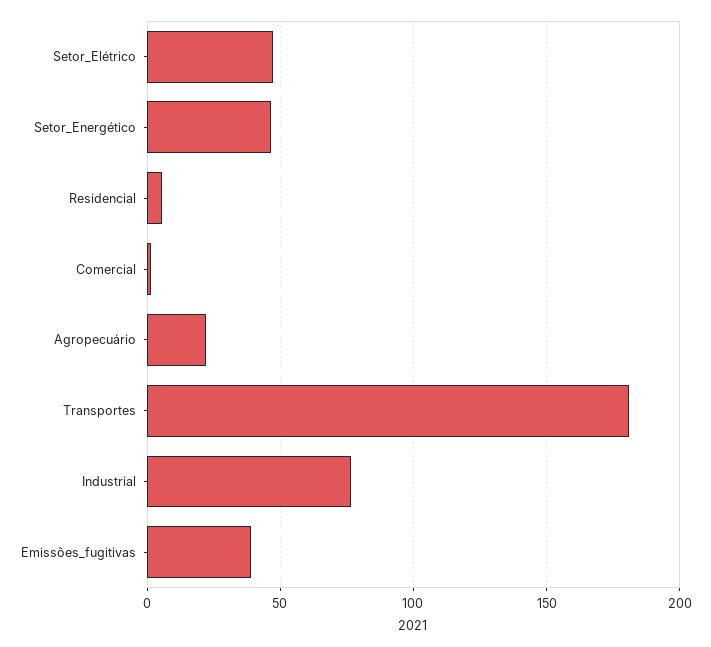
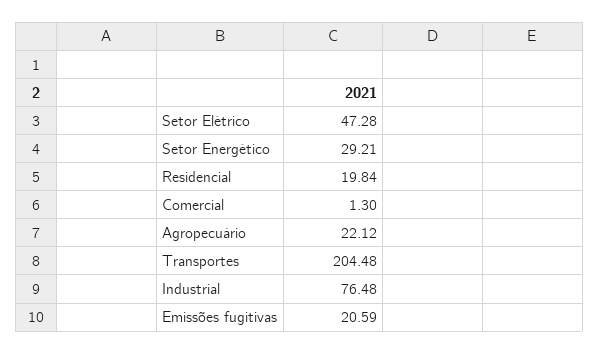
Setor_Energético: 45 -> 29.21
Residencial: 5 -> 19.84
Transportes: 180 -> 204.48
Emissões_fugitivas: 40 -> 20.59

